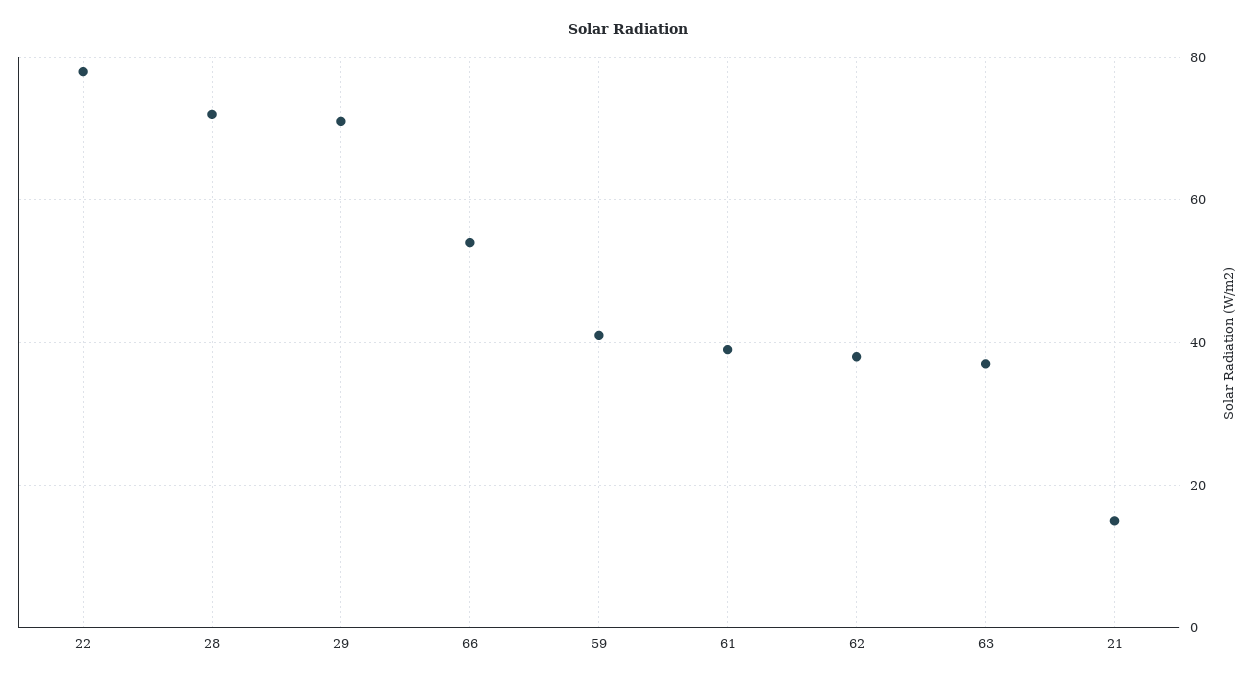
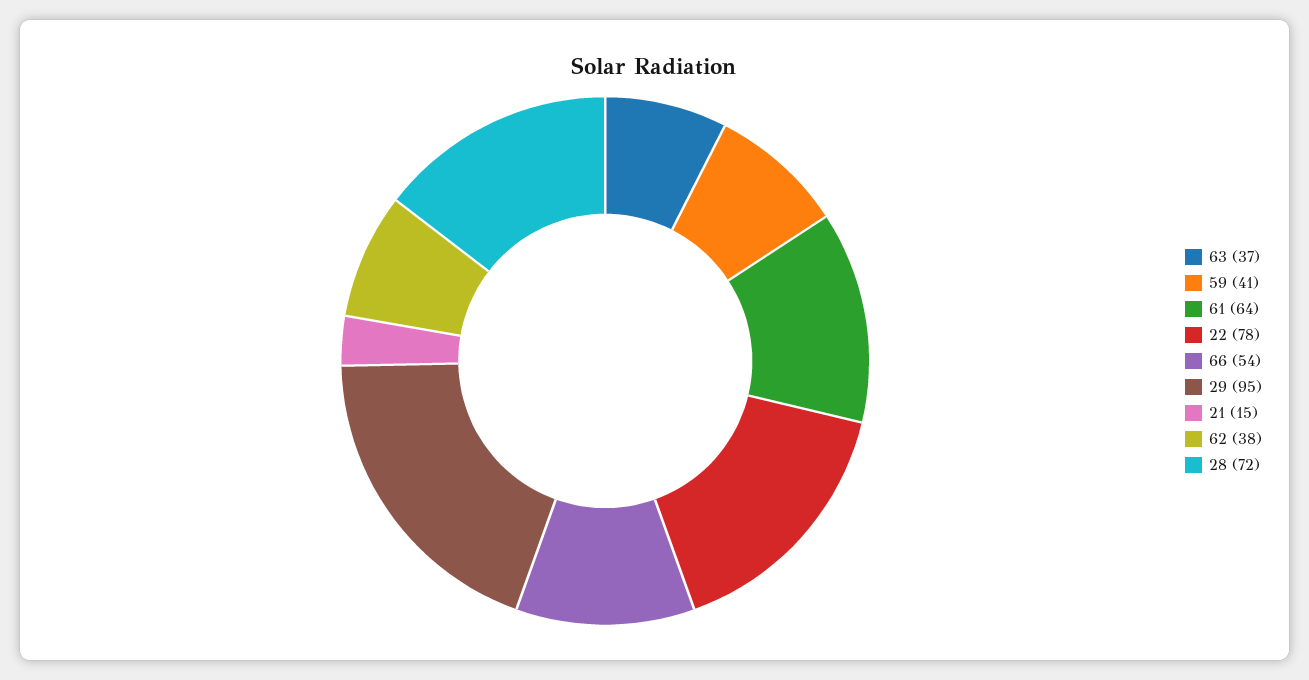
29: 70 -> 95
61: 40 -> 64

